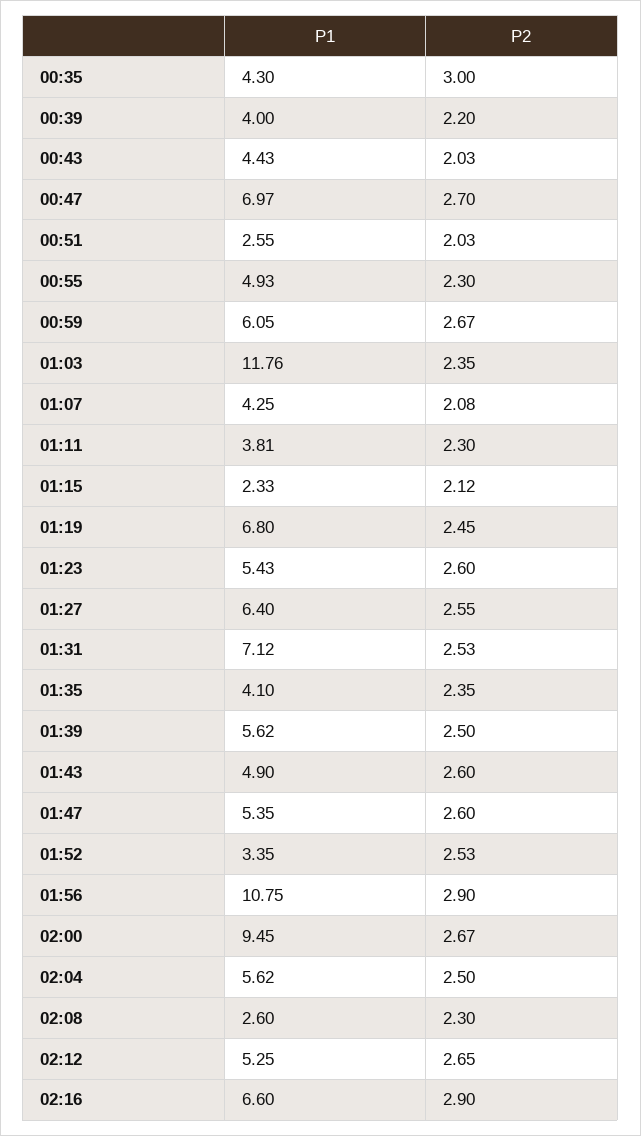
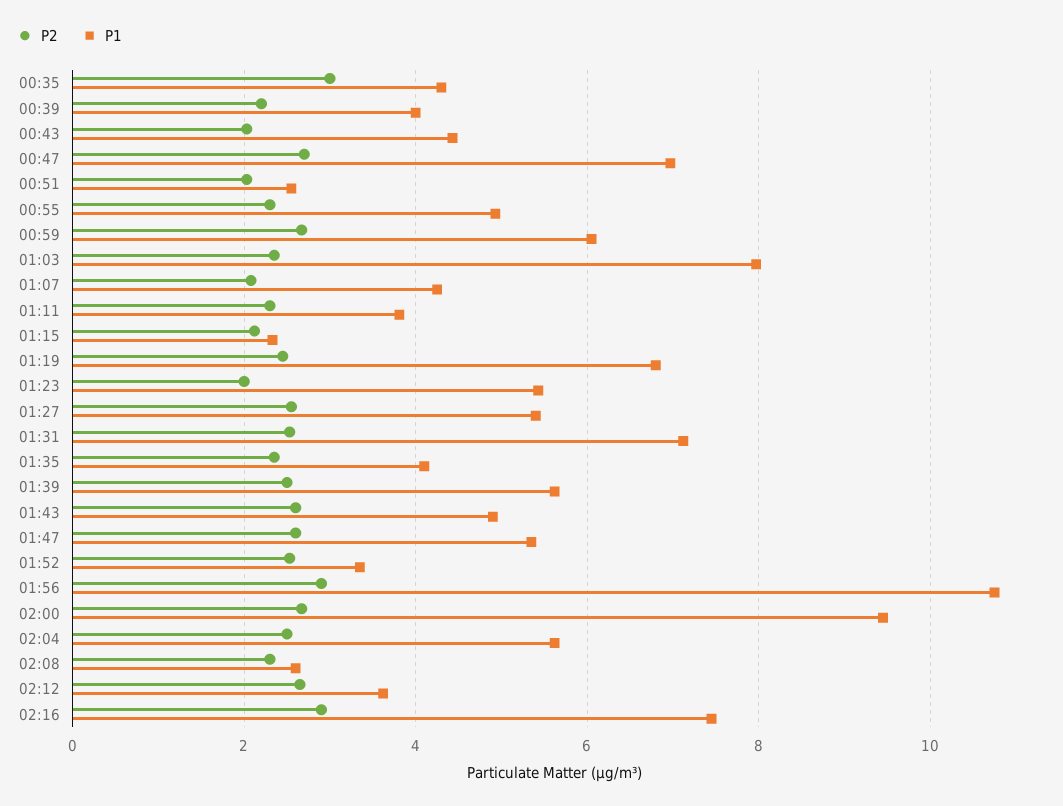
P1, 01:03: 11.76 -> 8
P2, 01:23: 2.6 -> 2
P1, 01:27: 6.4 -> 5.4
P1, 02:12: 5.25 -> 3.6
P1, 02:16: 6.6 -> 7.4

